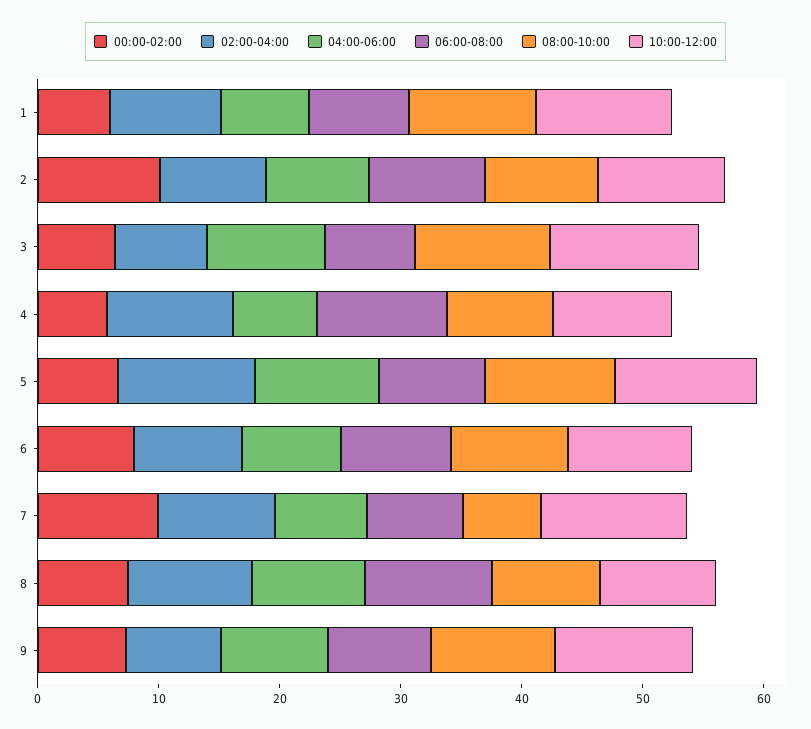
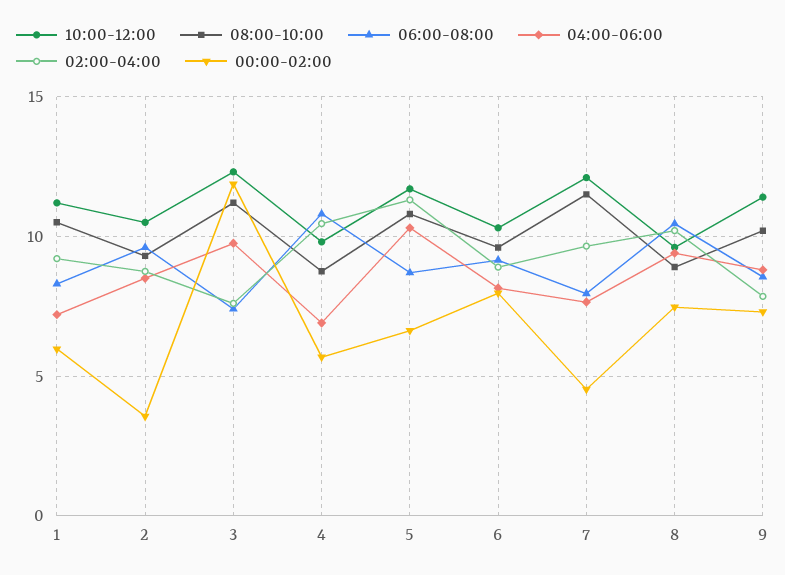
00:00-02:00, 2: 10 -> 3.5
00:00-02:00, 3: 6 -> 12
00:00-02:00, 7: 10 -> 4.5
08:00-10:00, 7: 6 -> 11.5

